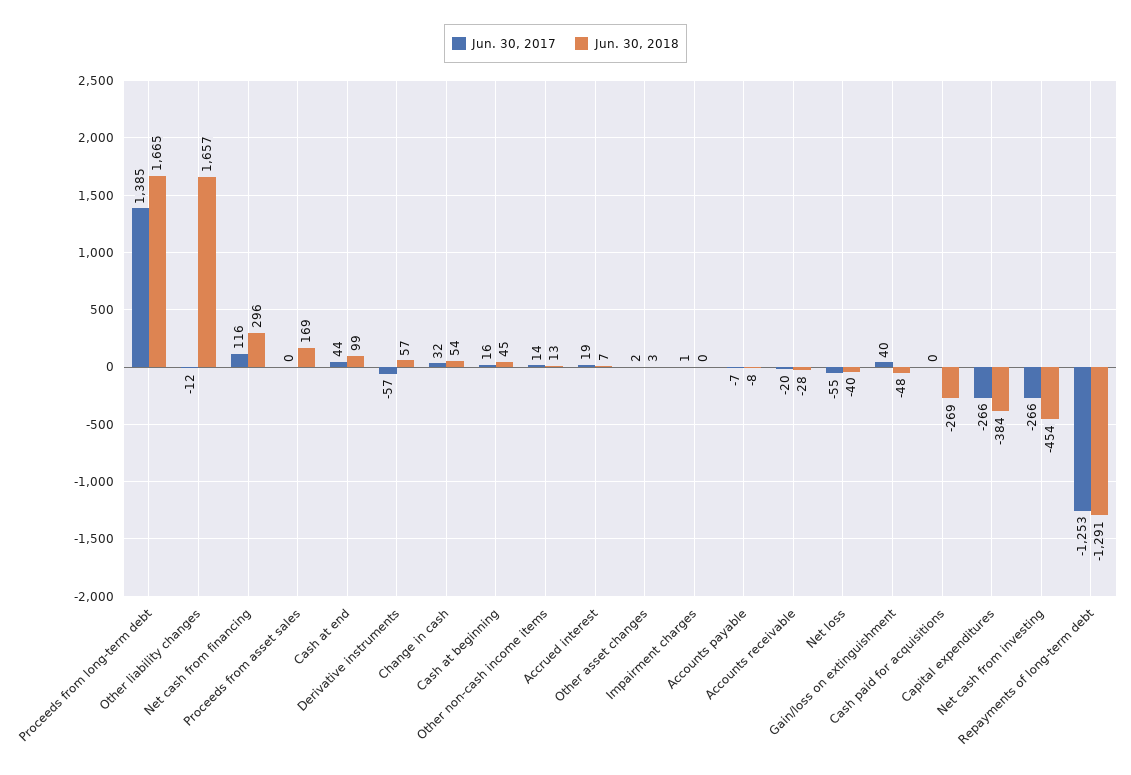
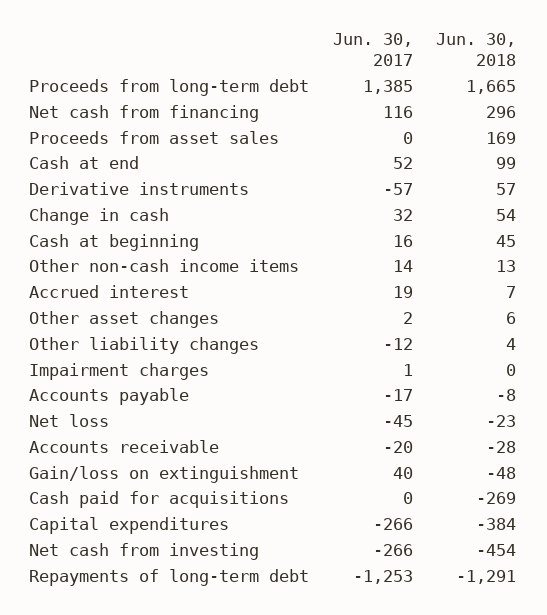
Jun. 30, 2018, Other liability changes: 1657 -> 4
Jun. 30, 2017, Cash at end: 44 -> 52
Jun. 30, 2018, Other asset changes: 3 -> 6
Jun. 30, 2017, Accounts payable: -7 -> -17
Jun. 30, 2017, Net loss: -55 -> -45
Jun. 30, 2018, Net loss: -40 -> -23

